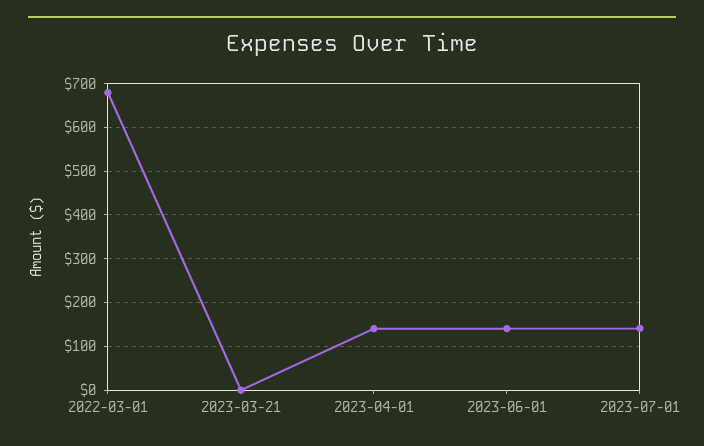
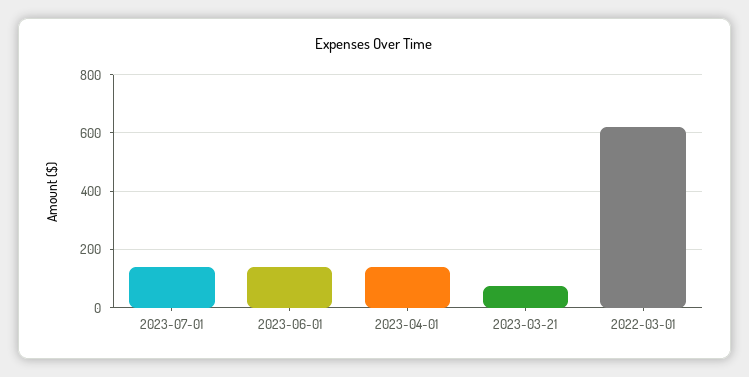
2022-03-01: 680 -> 625
2023-03-21: 0 -> 75

